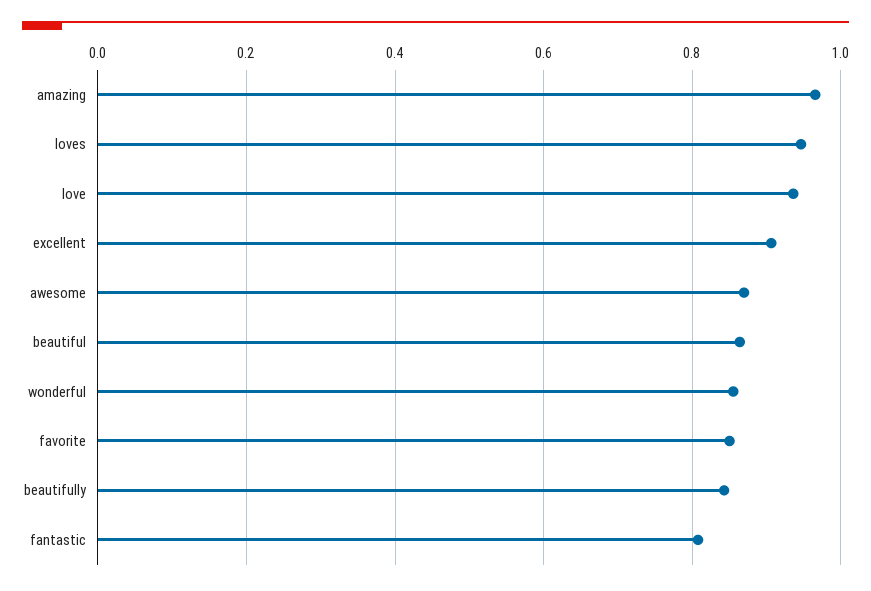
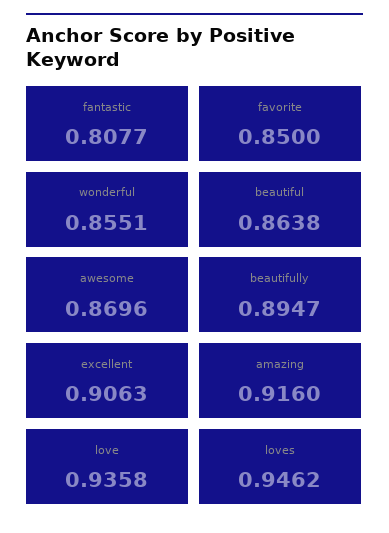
amazing: 0.96 -> 0.916
beautifully: 0.84 -> 0.8947

